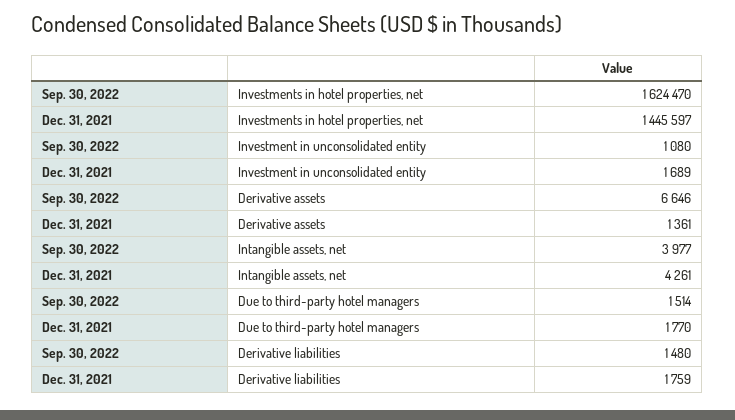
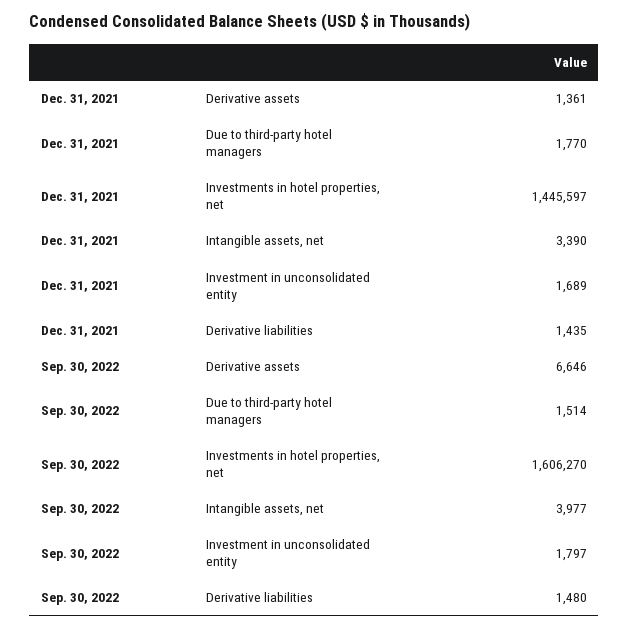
Sep. 30, 2022, Investments in hotel properties, net: 1624470 -> 1606270
Sep. 30, 2022, Investment in unconsolidated entity: 1080 -> 1797
Dec. 31, 2021, Intangible assets, net: 4261 -> 3390
Dec. 31, 2021, Derivative liabilities: 1759 -> 1435

